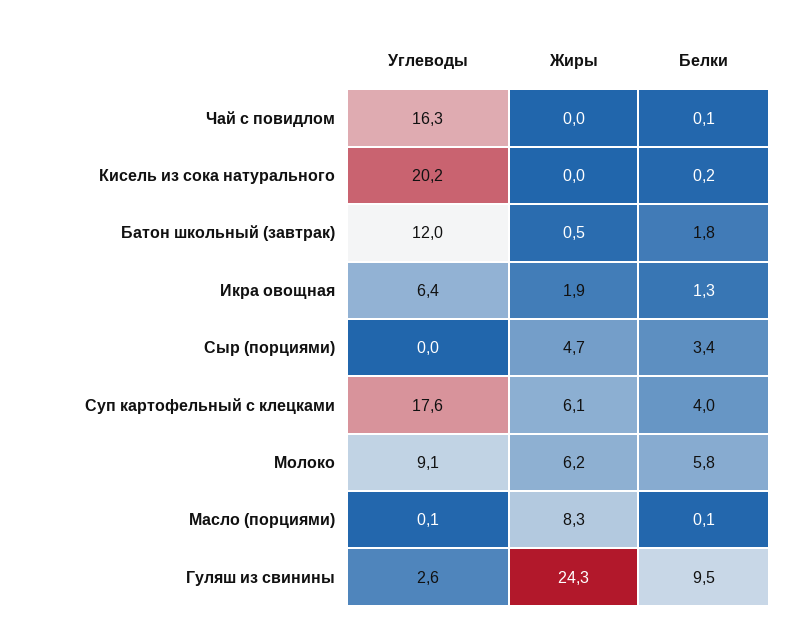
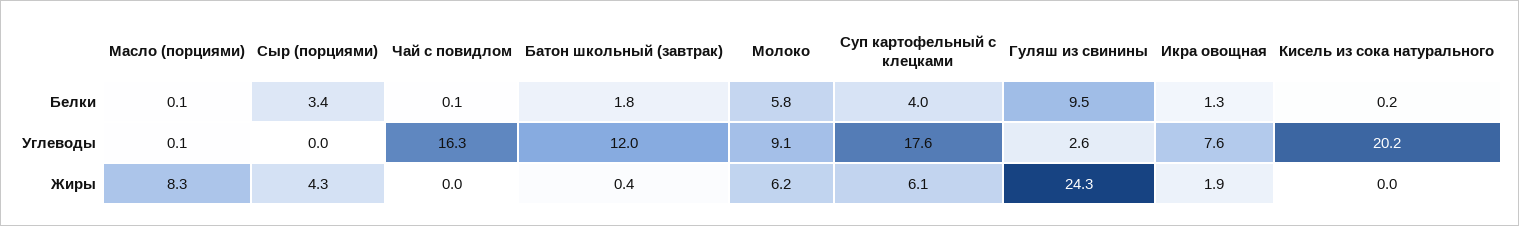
Жиры, Батон школьный (завтрак): 0.5 -> 0.4
Углеводы, Икра овощная: 6.4 -> 7.6
Жиры, Сыр (порциями): 4.7 -> 4.3

